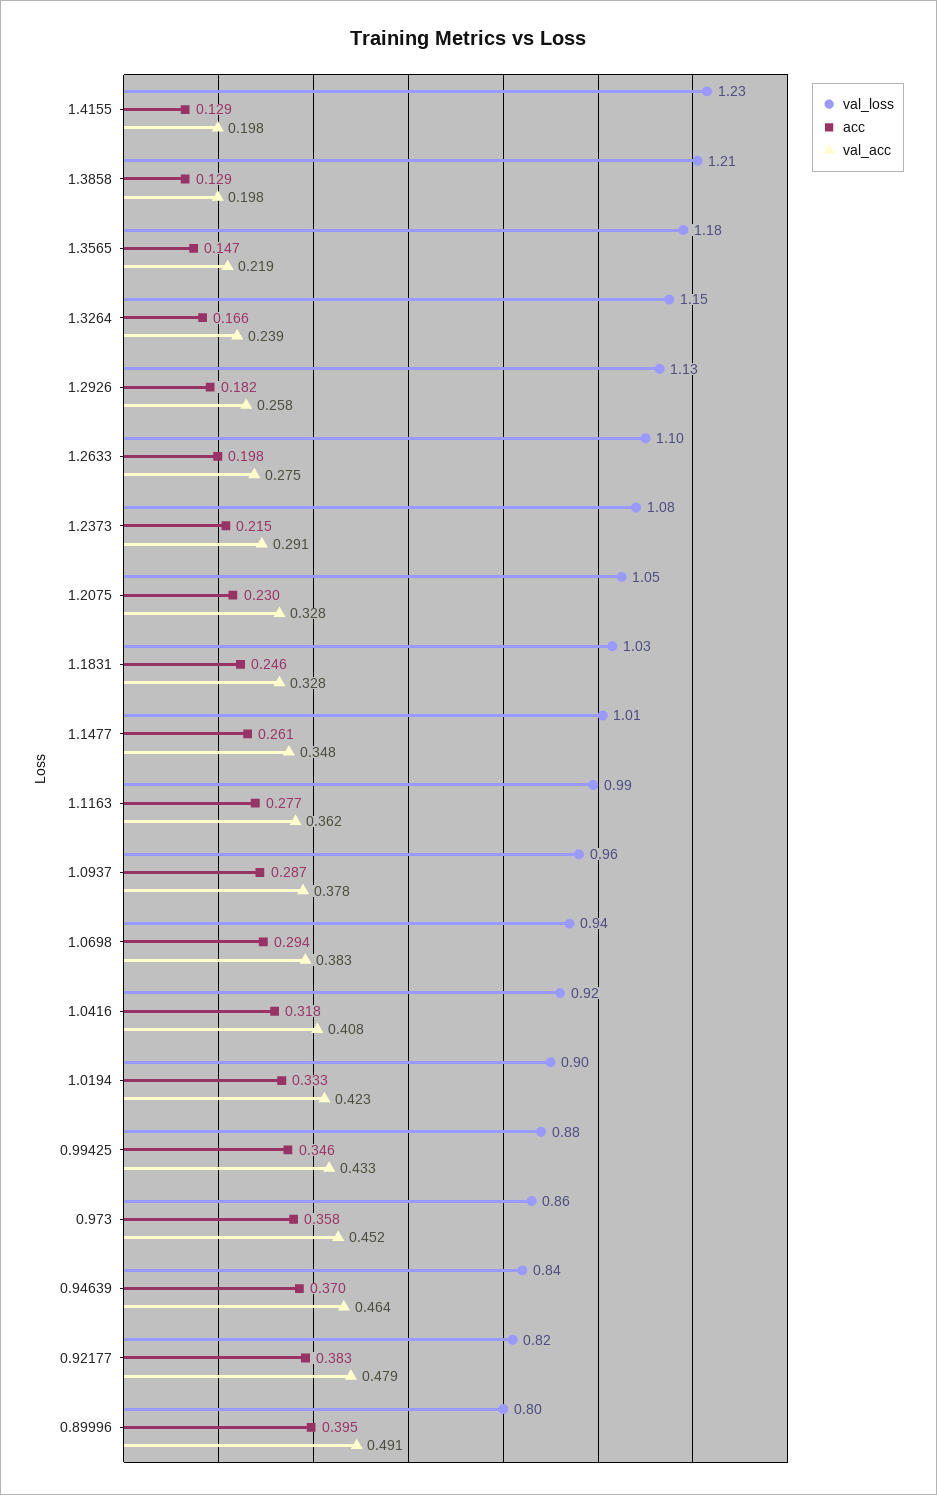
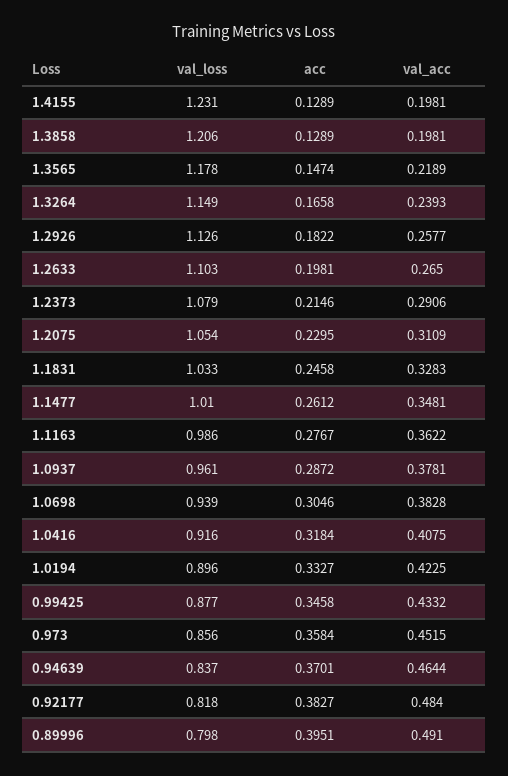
val_acc, 1.2633: 0.275 -> 0.265
val_acc, 1.2075: 0.328 -> 0.3109
acc, 1.0698: 0.294 -> 0.3046
val_acc, 0.92177: 0.479 -> 0.484

